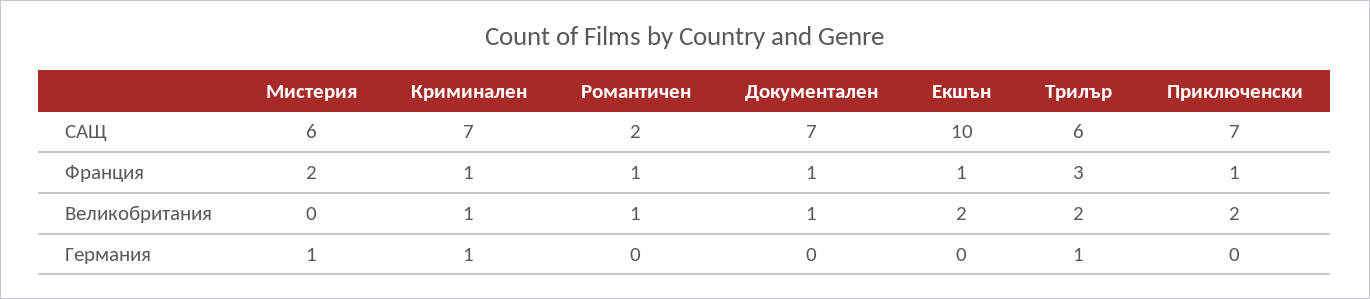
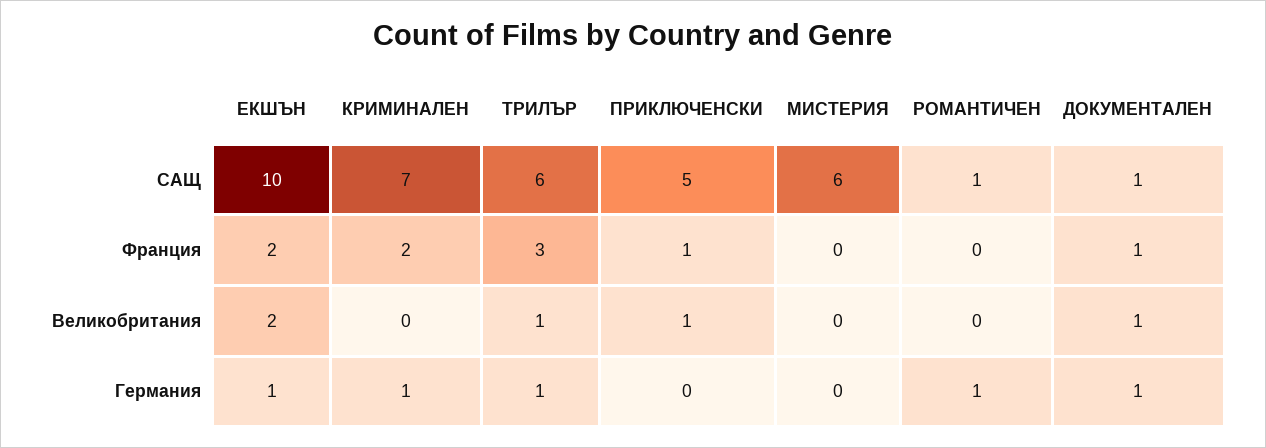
Романтичен, САЩ: 2 -> 1
Документален, САЩ: 7 -> 1
Приключенски, САЩ: 7 -> 5
Мистерия, Франция: 2 -> 0
Криминален, Франция: 1 -> 2
Романтичен, Франция: 1 -> 0
Екшън, Франция: 1 -> 2
Криминален, Великобритания: 1 -> 0
Романтичен, Великобритания: 1 -> 0
Трилър, Великобритания: 2 -> 1
Приключенски, Великобритания: 2 -> 1
Мистерия, Германия: 1 -> 0
Романтичен, Германия: 0 -> 1
Документален, Германия: 0 -> 1
Екшън, Германия: 0 -> 1

